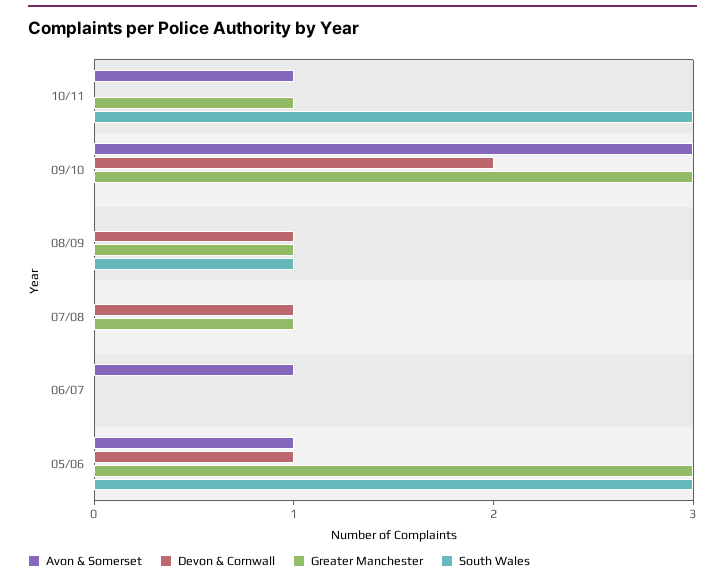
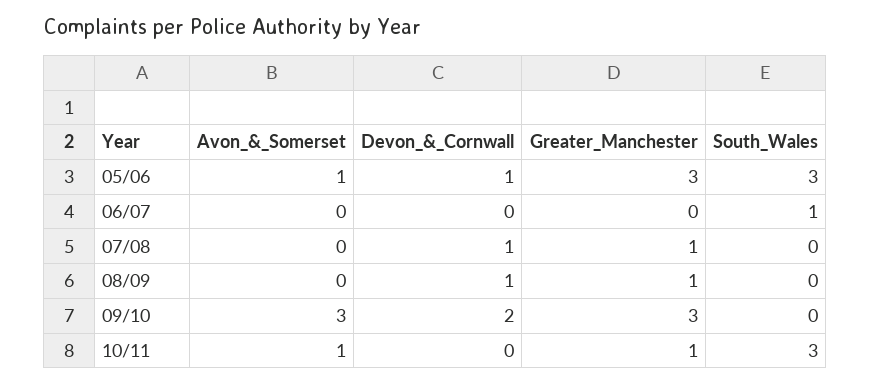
South Wales, 08/09: 1 -> 0
Avon & Somerset, 06/07: 1 -> 0
South Wales, 06/07: 0 -> 1

